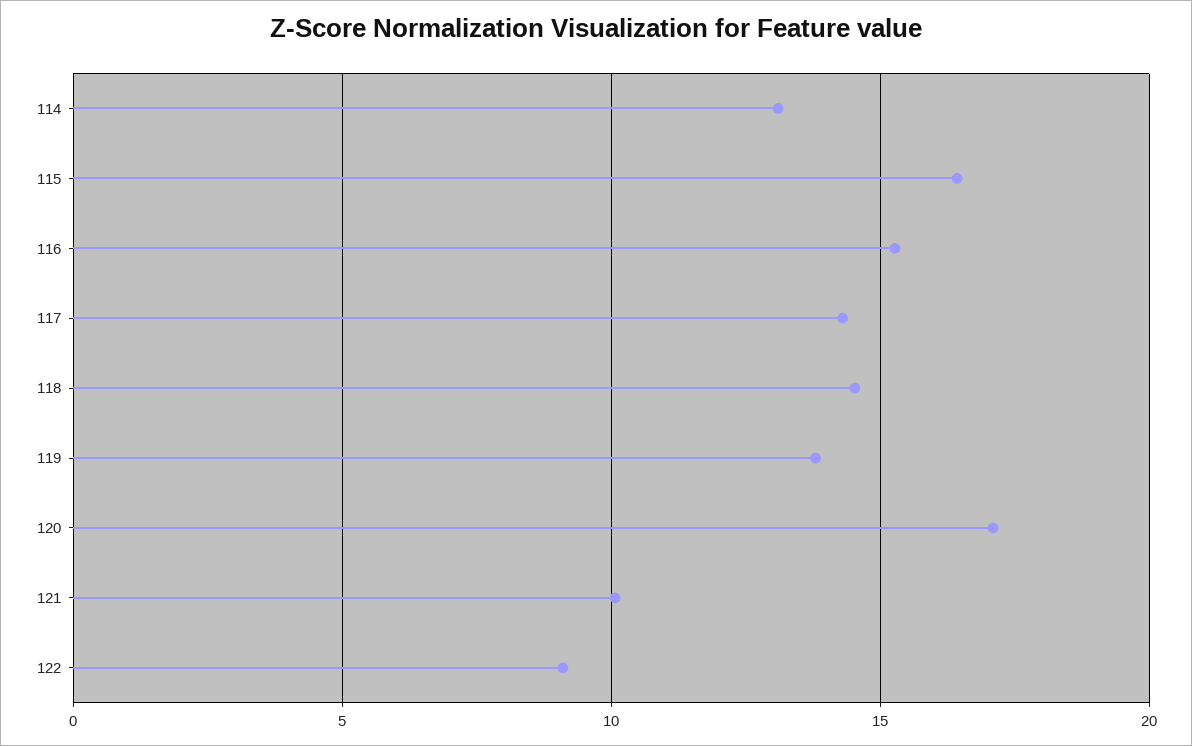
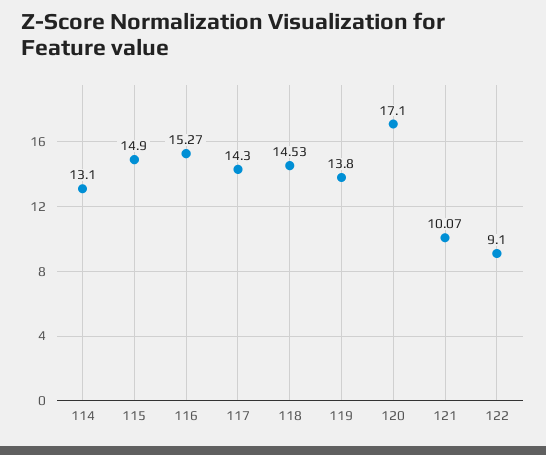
115: 16.5 -> 14.9

